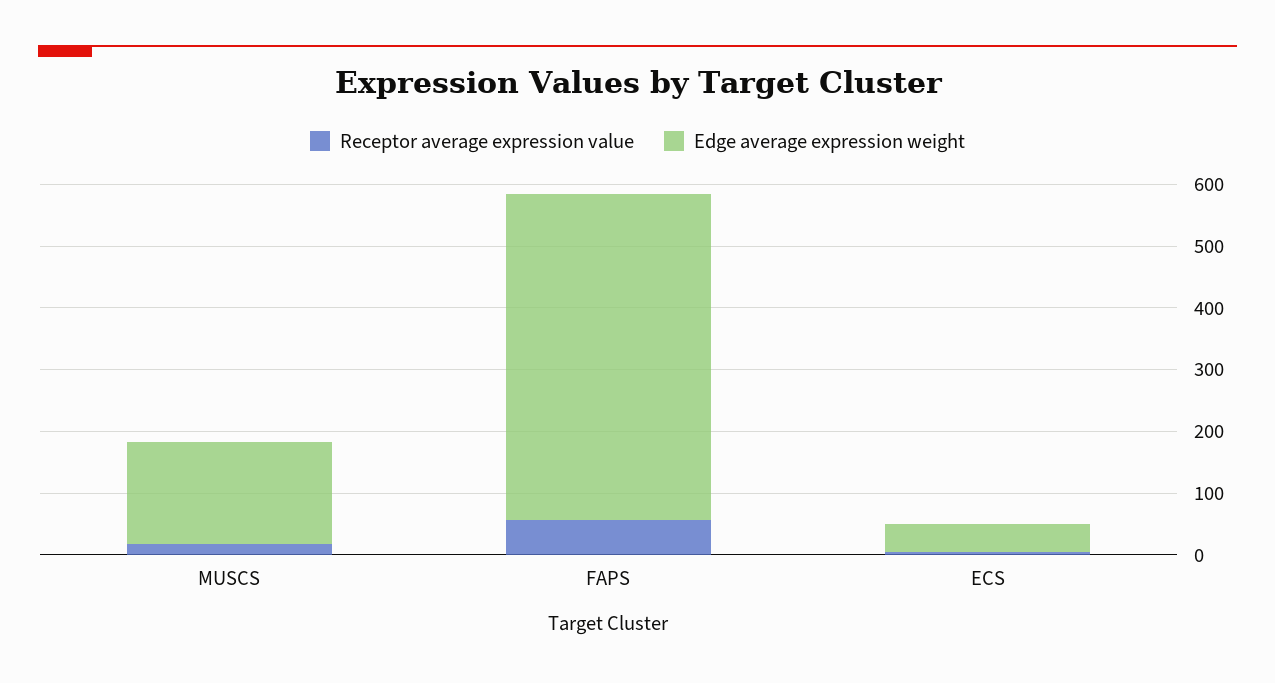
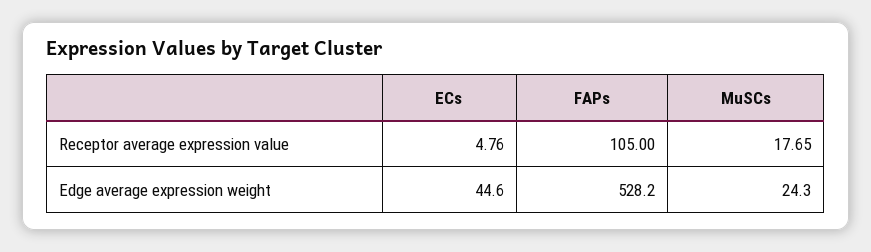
Edge average expression weight, MUSCS: 160 -> 24.3
Receptor average expression value, FAPS: 60 -> 105

